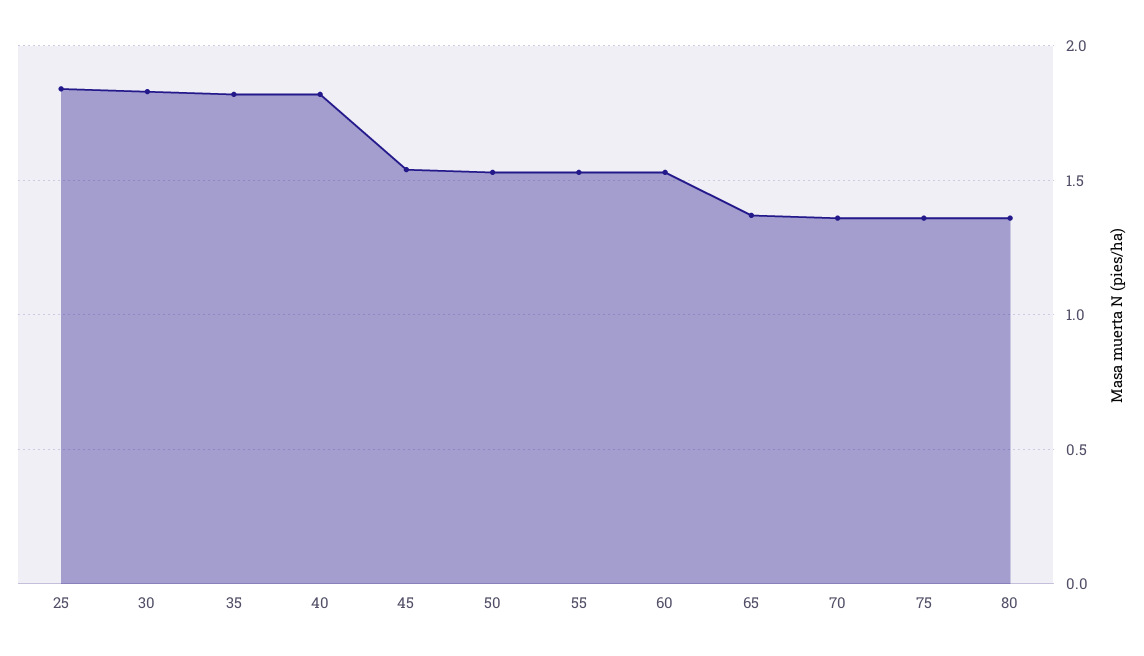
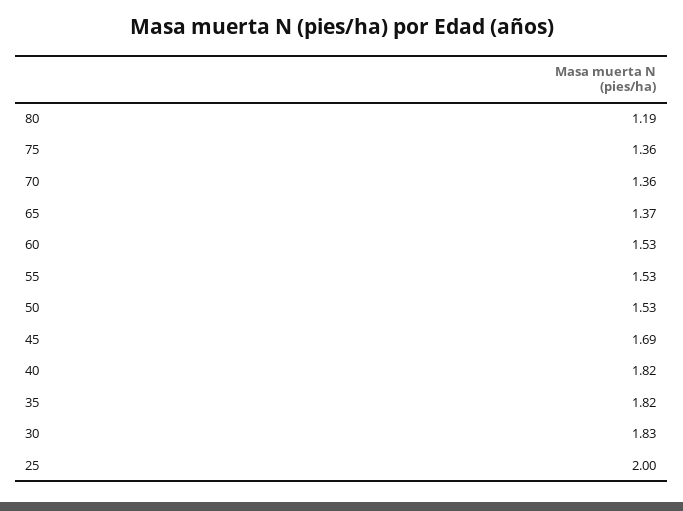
25: 1.85 -> 2
45: 1.55 -> 1.69
80: 1.35 -> 1.19

